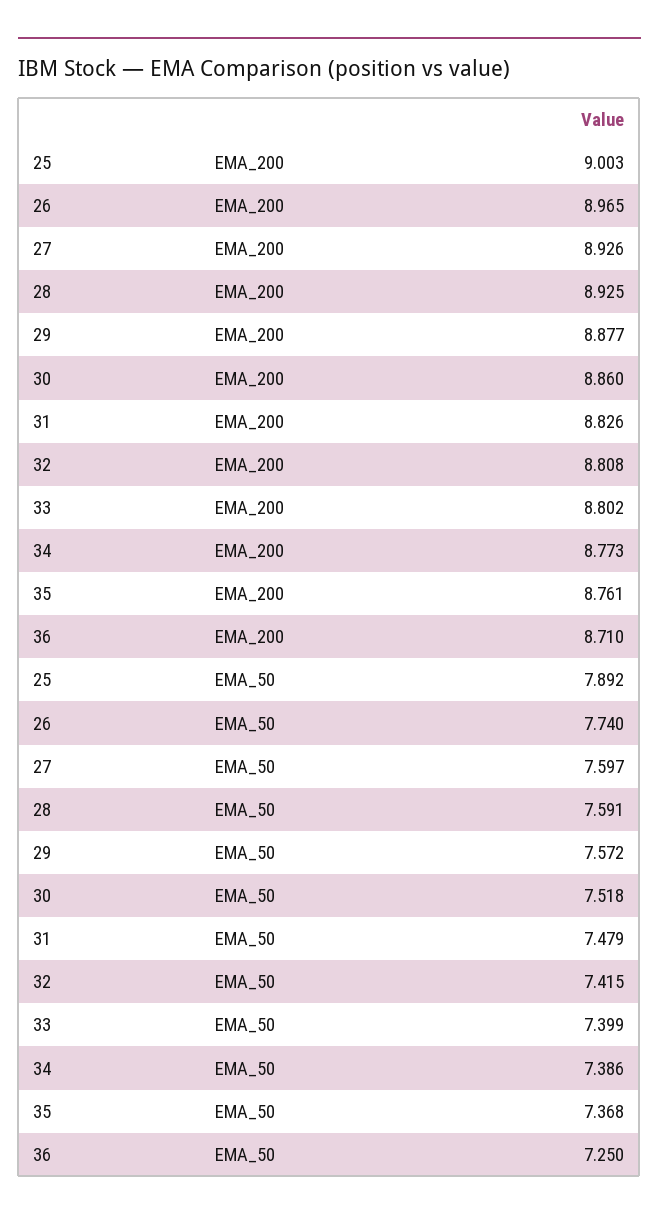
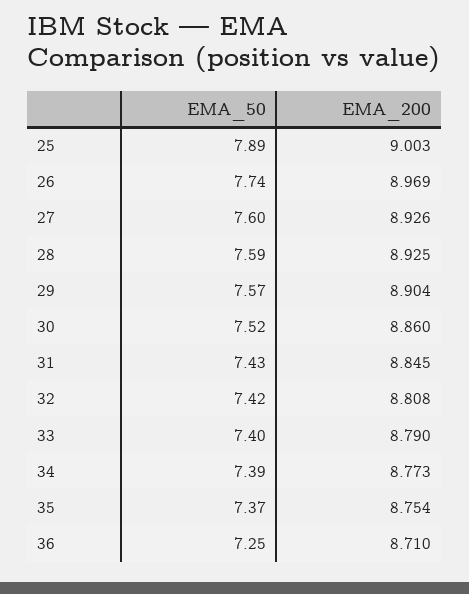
26, EMA_200: 8.965 -> 8.969
29, EMA_200: 8.877 -> 8.904
31, EMA_200: 8.826 -> 8.845
33, EMA_200: 8.802 -> 8.79
35, EMA_200: 8.761 -> 8.754
31, EMA_50: 7.479 -> 7.43

